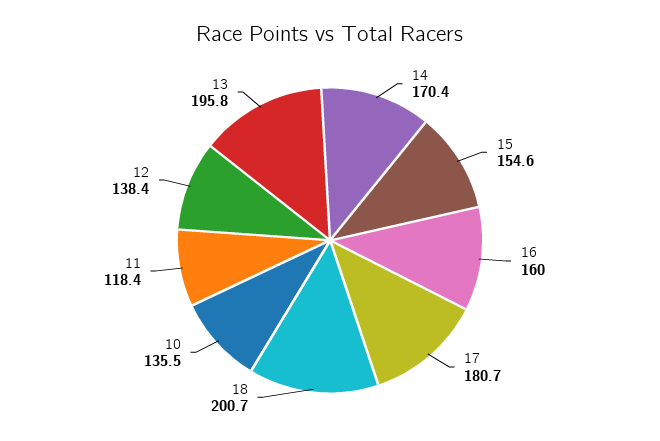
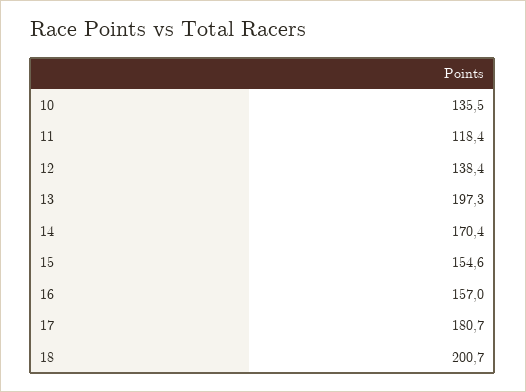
16: 160 -> 157
13: 195.8 -> 197.3

